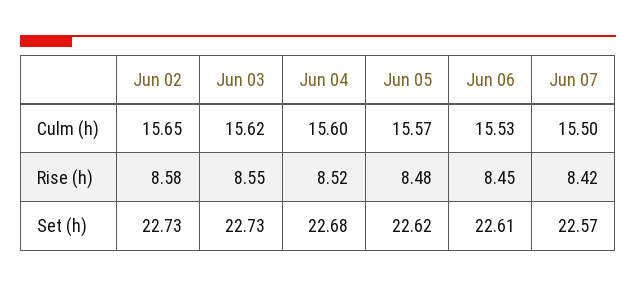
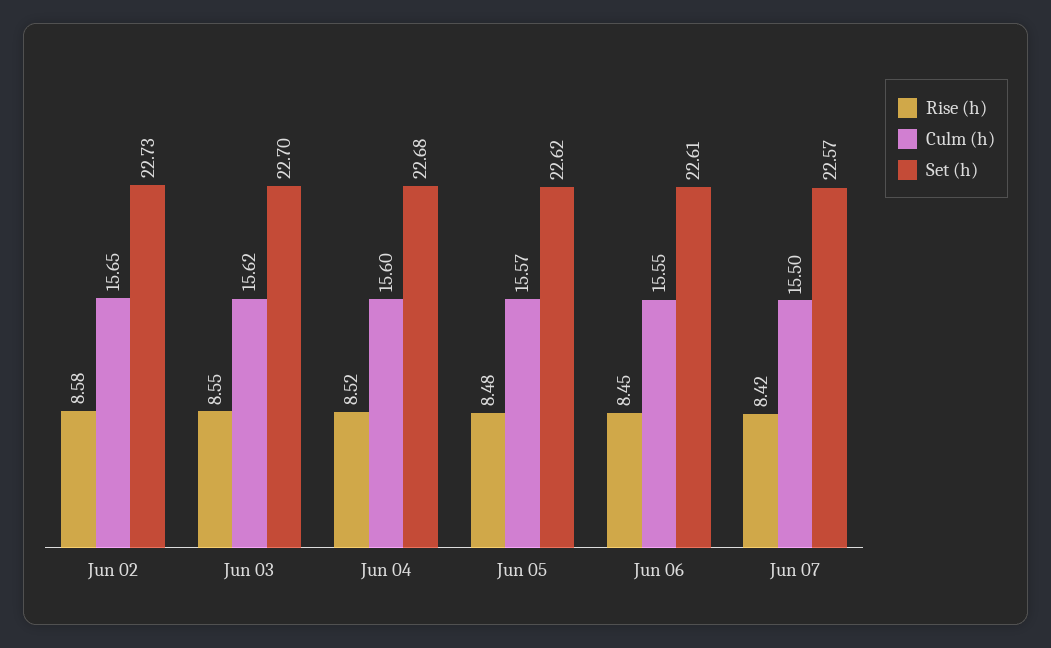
Culm (h), Jun 06: 15.53 -> 15.55
Set (h), Jun 03: 22.73 -> 22.7

